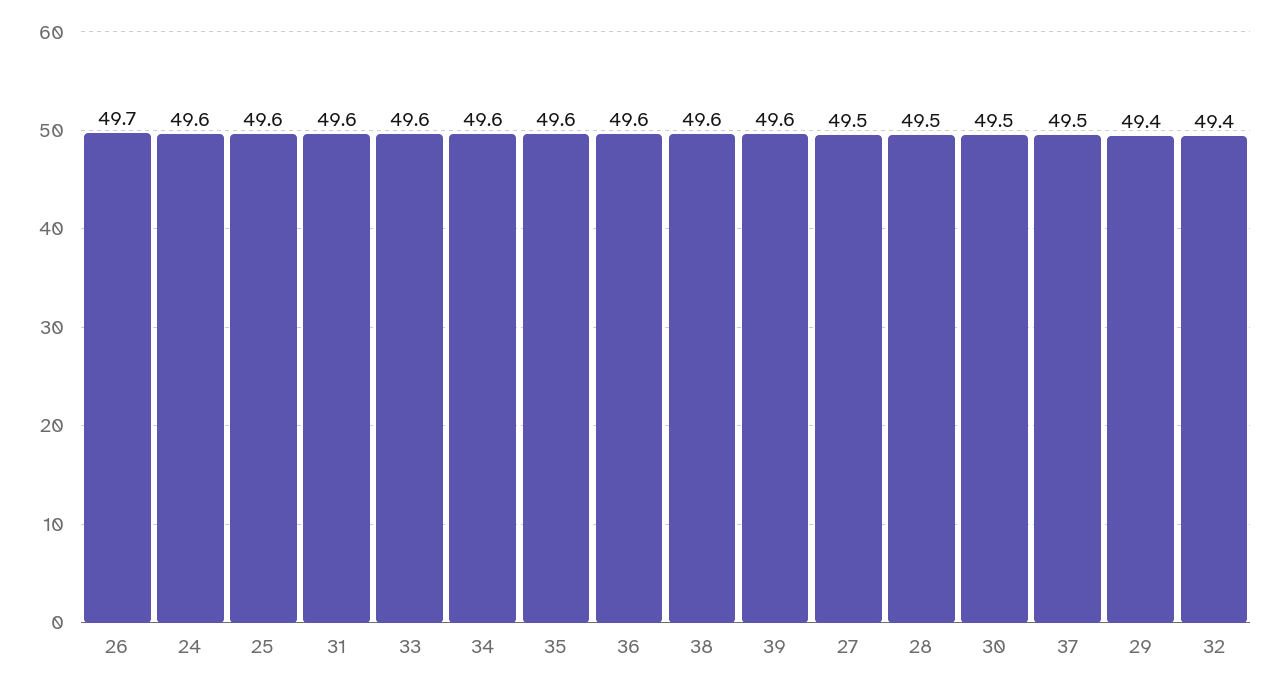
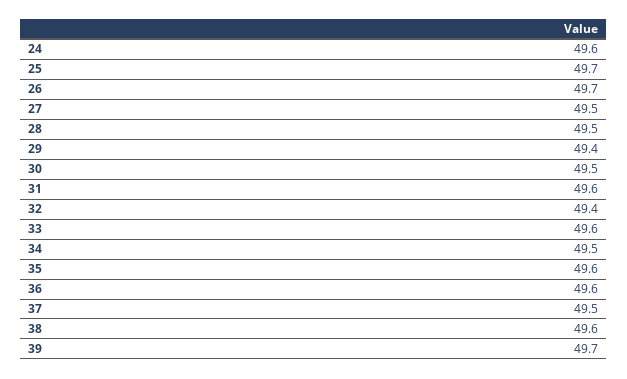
25: 49.6 -> 49.7
34: 49.6 -> 49.5
39: 49.6 -> 49.7

